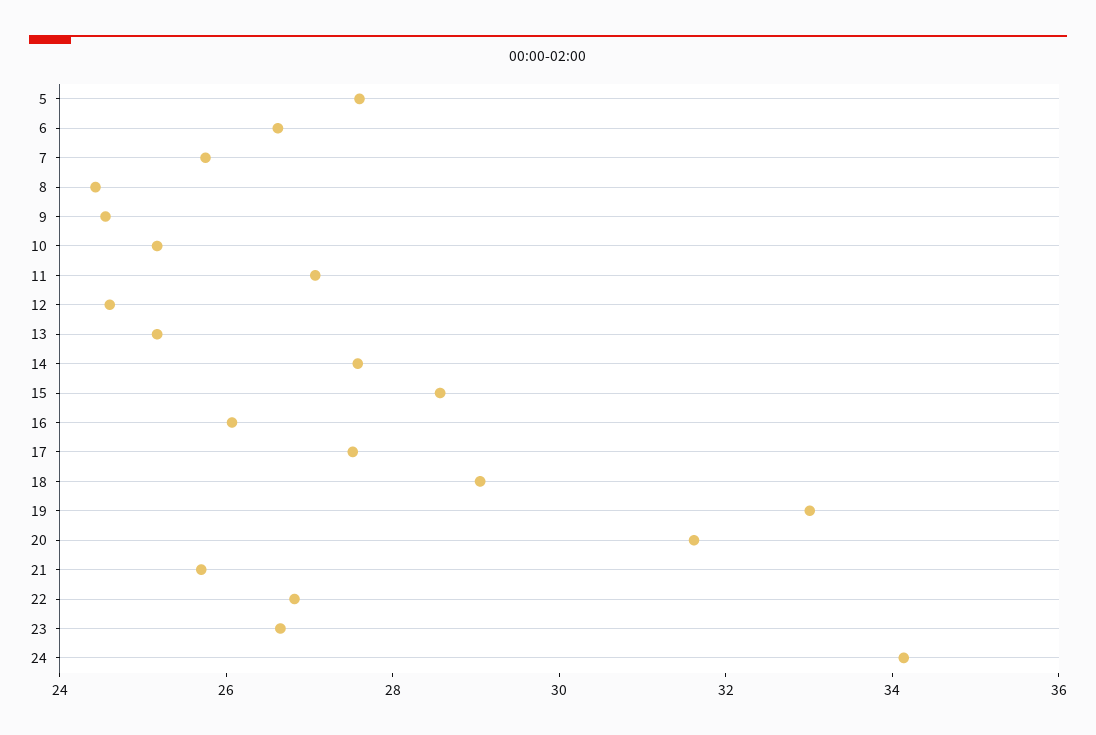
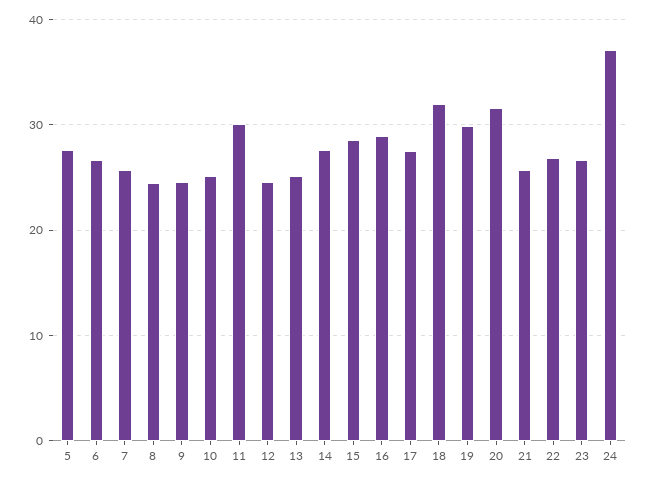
11: 27 -> 30
16: 26 -> 29
18: 29 -> 32
19: 33 -> 30
24: 34 -> 37

